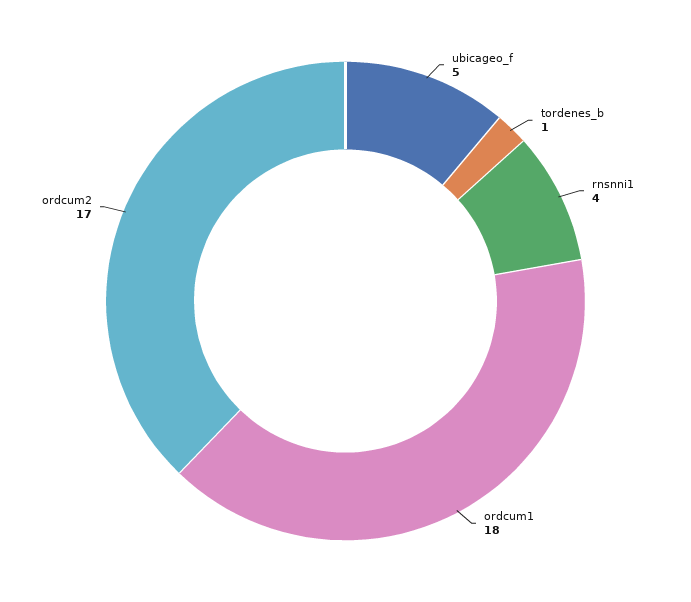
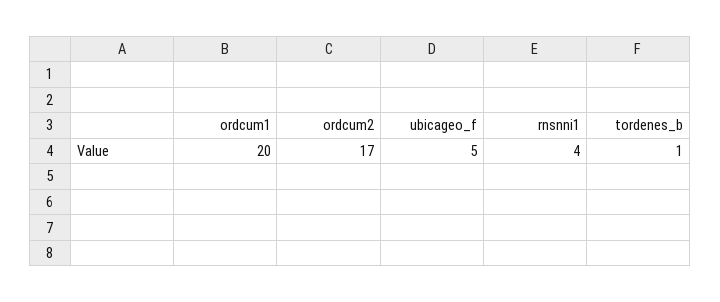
ordcum1: 18 -> 20

